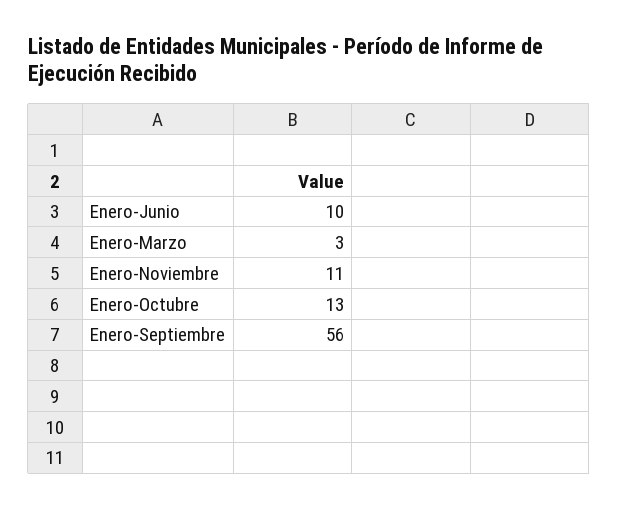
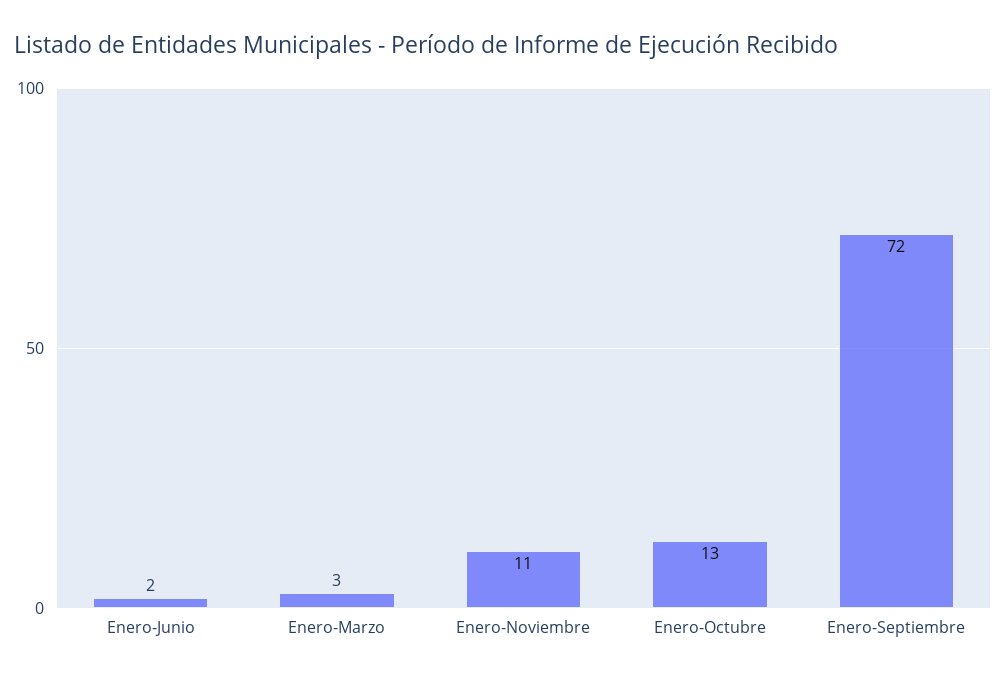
Enero-Junio: 10 -> 2
Enero-Septiembre: 56 -> 72

